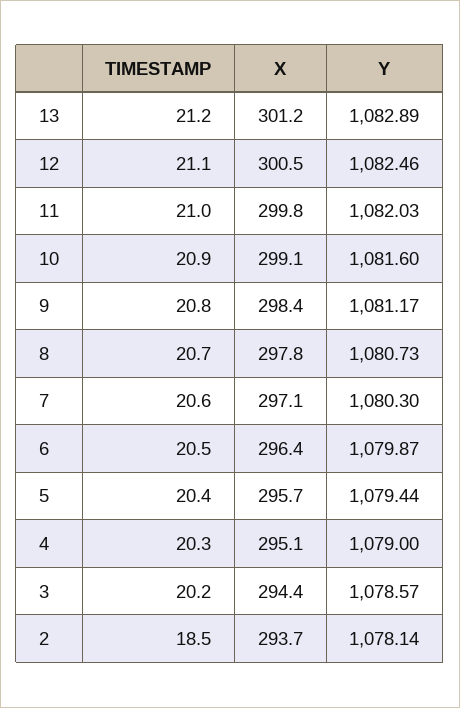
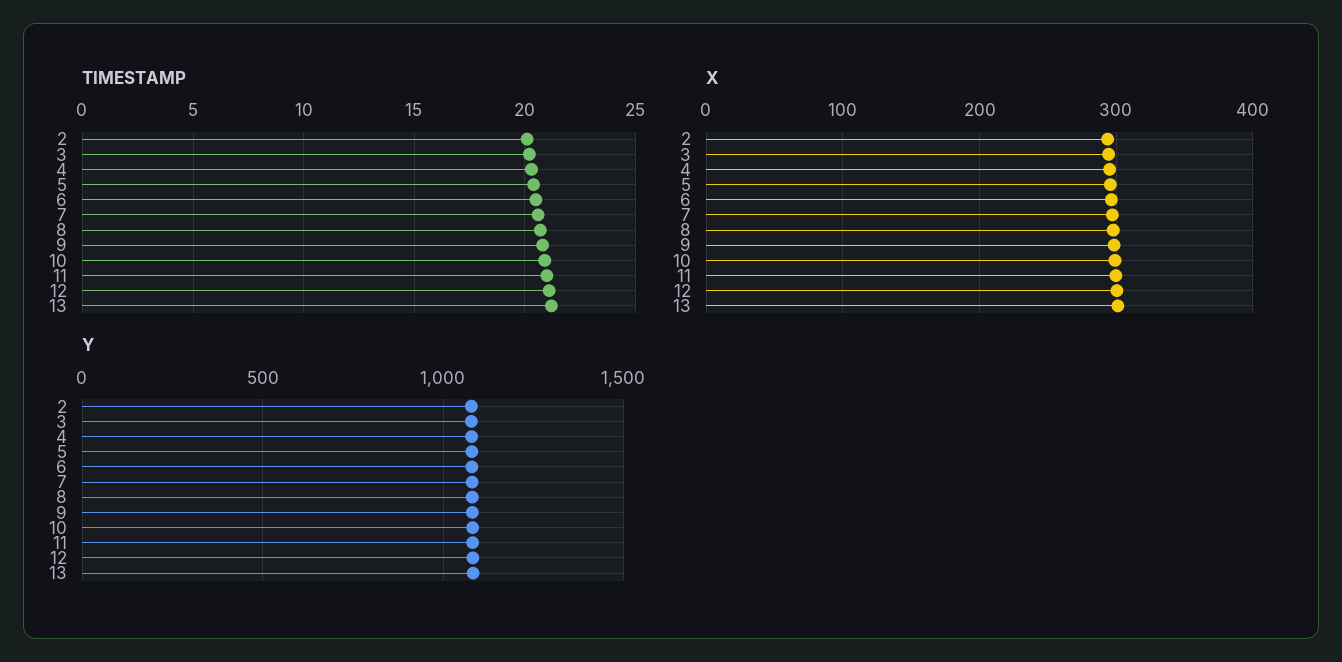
TIMESTAMP, 2: 18.5 -> 20

